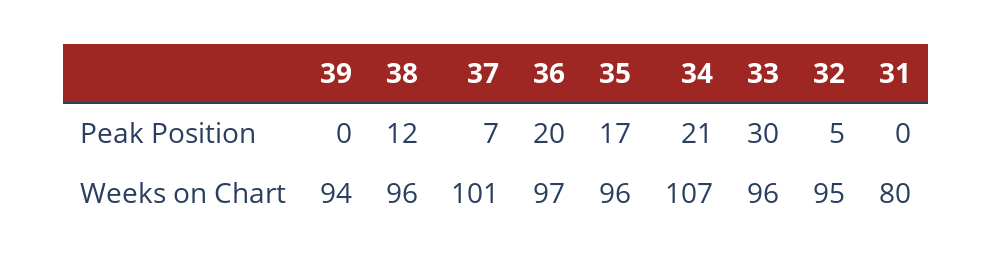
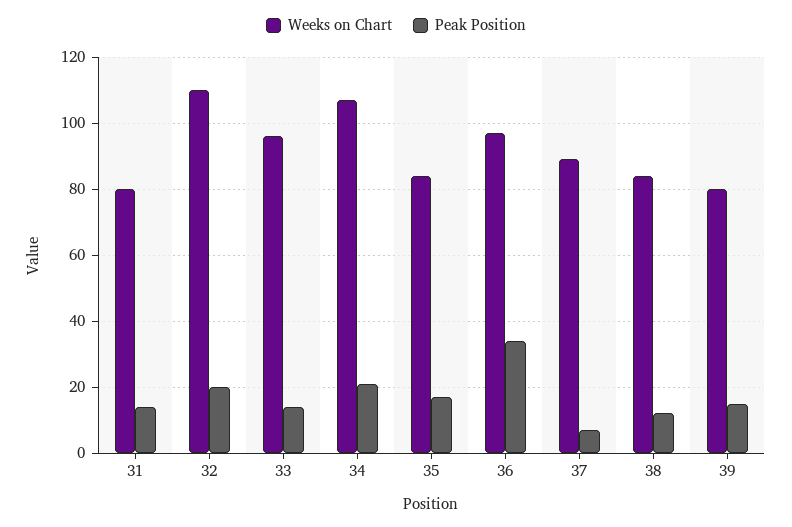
Peak Position, 39: 0 -> 15
Peak Position, 36: 20 -> 35
Peak Position, 33: 30 -> 15
Peak Position, 32: 5 -> 20
Peak Position, 31: 0 -> 15
Weeks on Chart, 39: 94 -> 80
Weeks on Chart, 38: 96 -> 85
Weeks on Chart, 37: 101 -> 90
Weeks on Chart, 35: 96 -> 85
Weeks on Chart, 32: 95 -> 110

